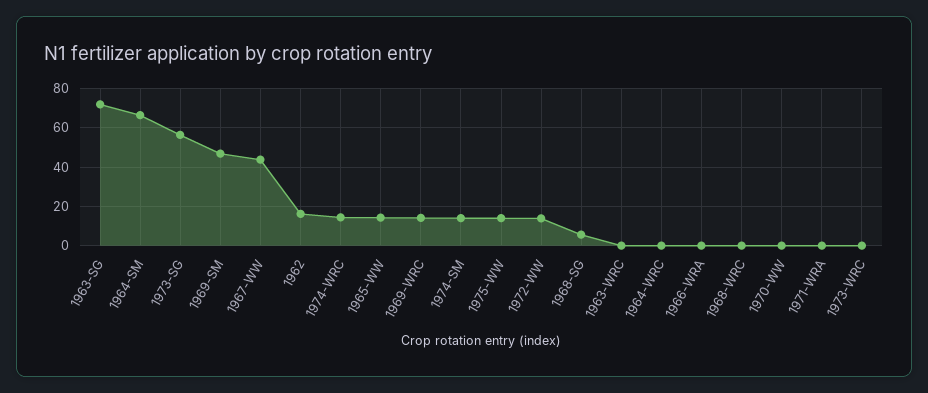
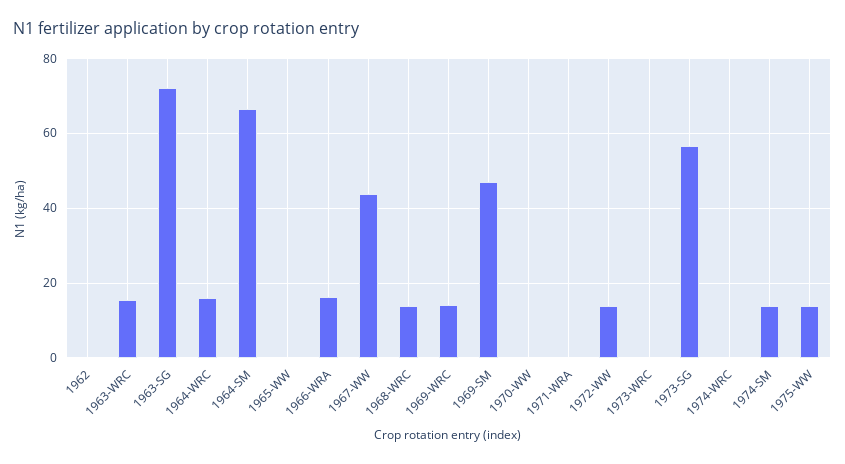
1962: 15 -> 0
1974-WRC: 15 -> 0
1965-WW: 15 -> 0
1968-SG: 5 -> none
1963-WRC: 0 -> 16
1964-WRC: 0 -> 16
1966-WRA: 0 -> 16
1968-WRC: 0 -> 14

